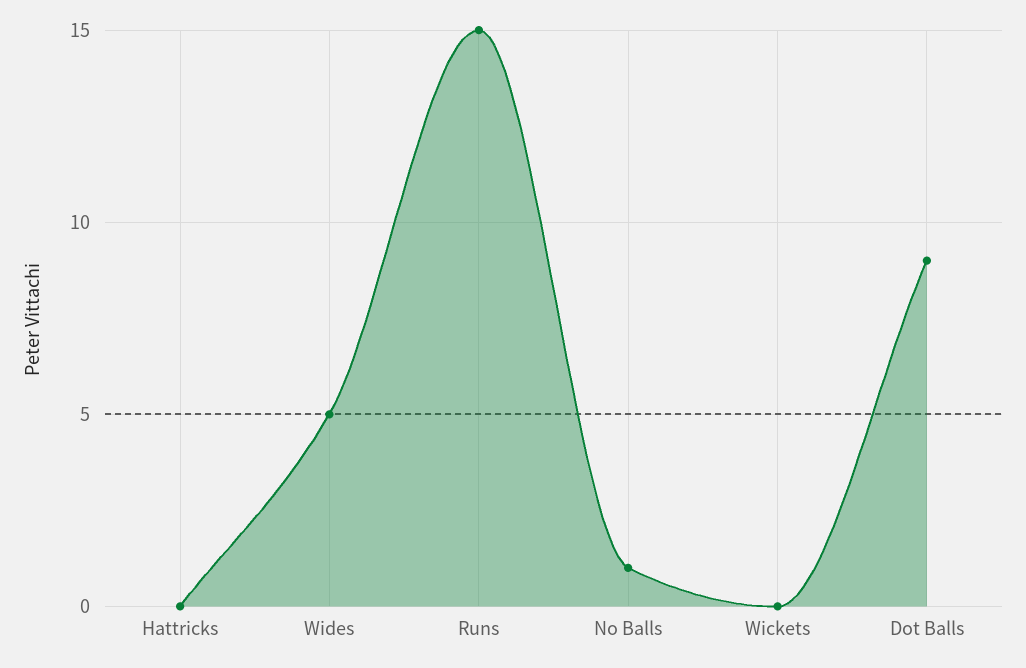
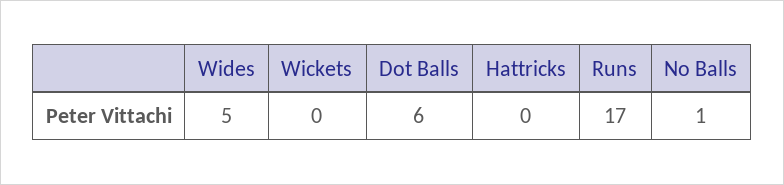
Runs: 15 -> 17
Dot Balls: 9 -> 6

